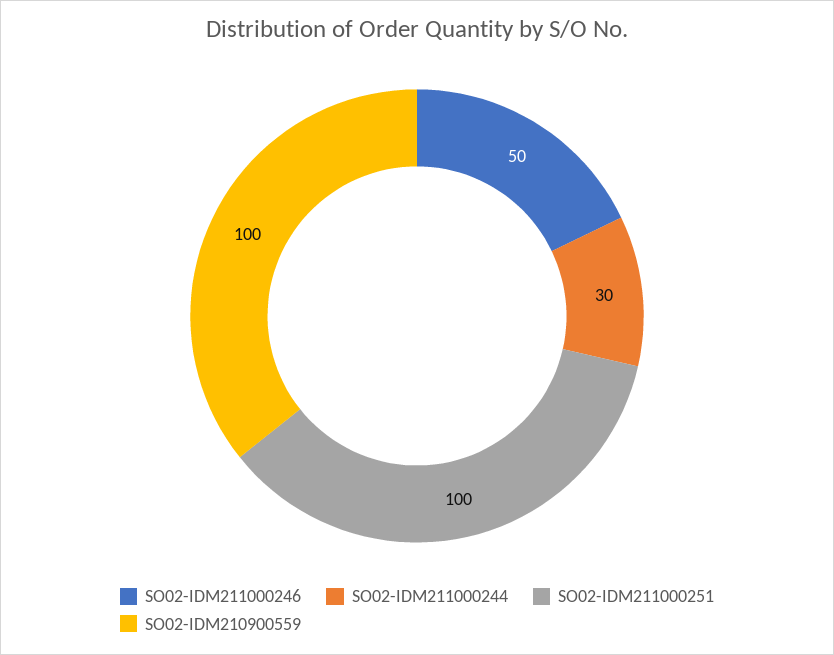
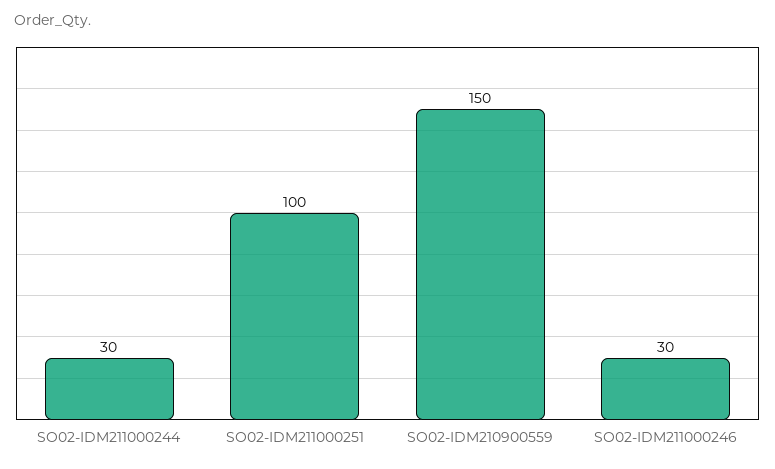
SO02-IDM211000246: 50 -> 30
SO02-IDM210900559: 100 -> 150

